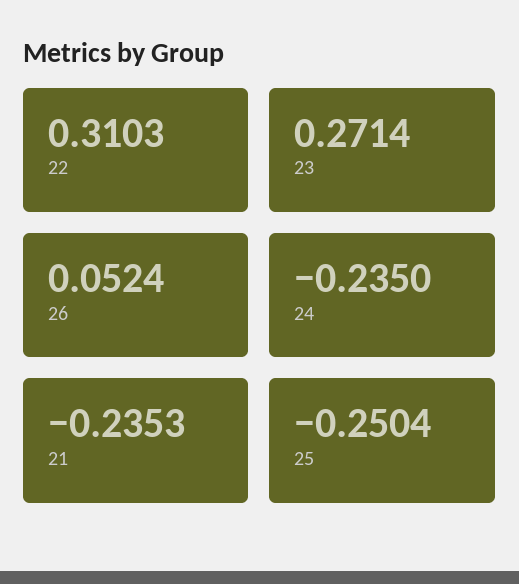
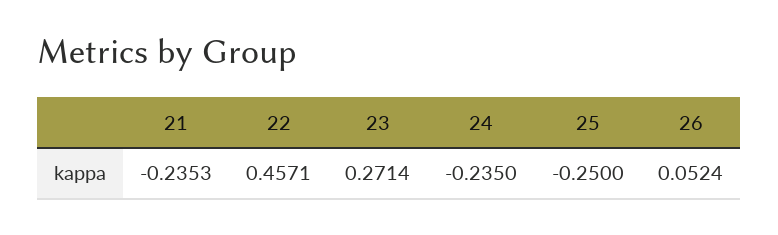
22: 0.3103 -> 0.4571
25: -0.2504 -> -0.25

